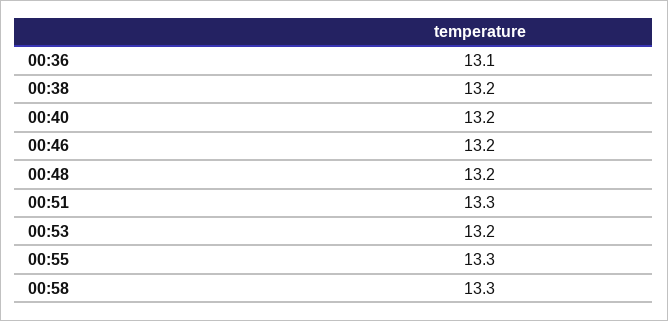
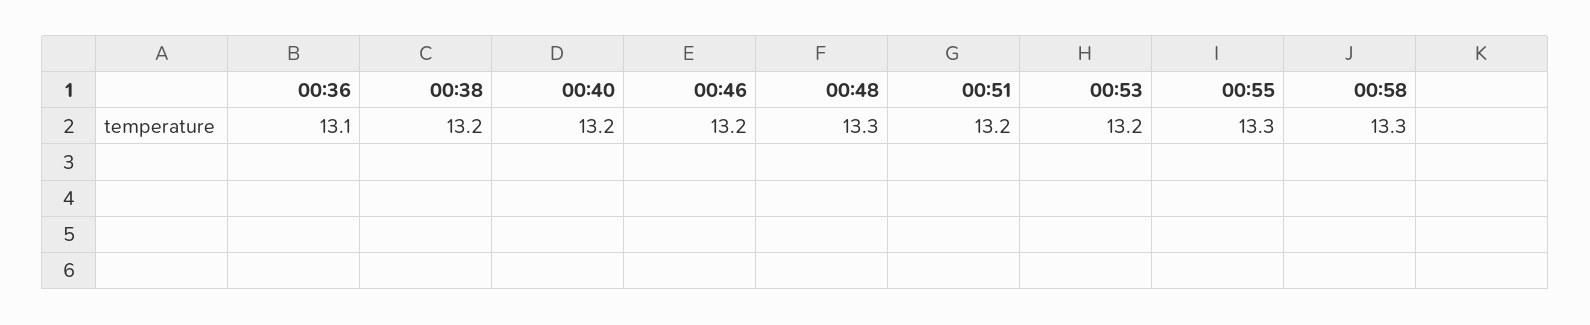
00:48: 13.2 -> 13.3
00:51: 13.3 -> 13.2

